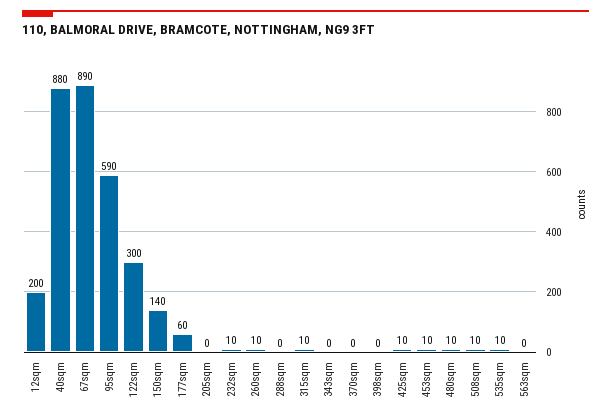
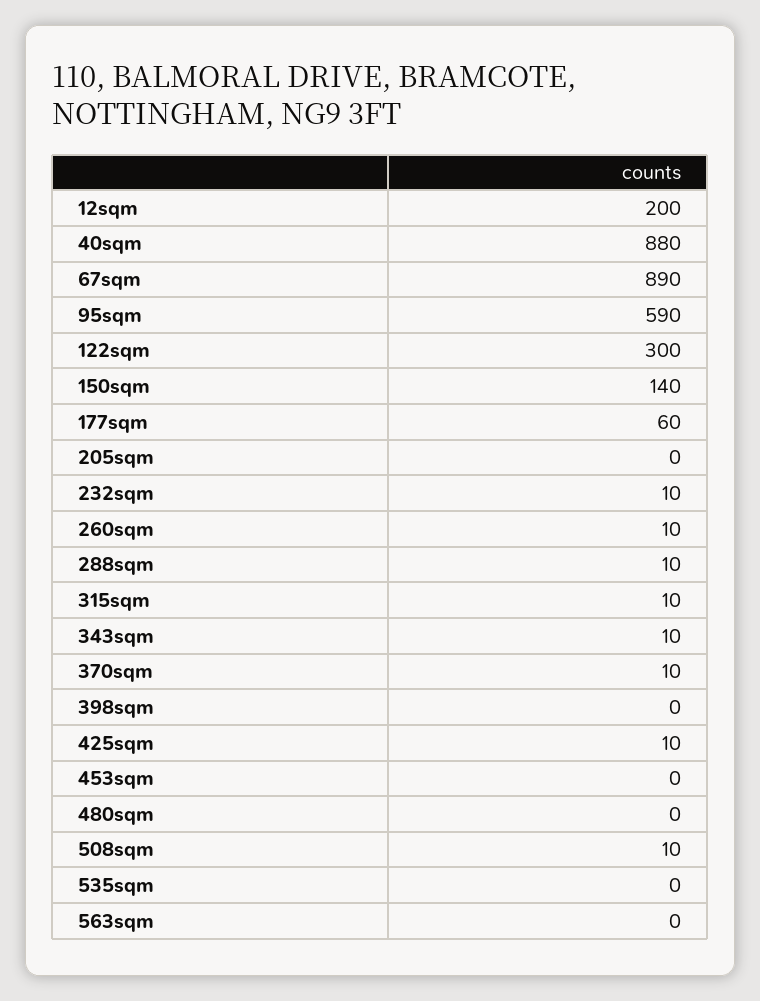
288sqm: 0 -> 10
343sqm: 0 -> 10
370sqm: 0 -> 10
453sqm: 10 -> 0
480sqm: 10 -> 0
535sqm: 10 -> 0

